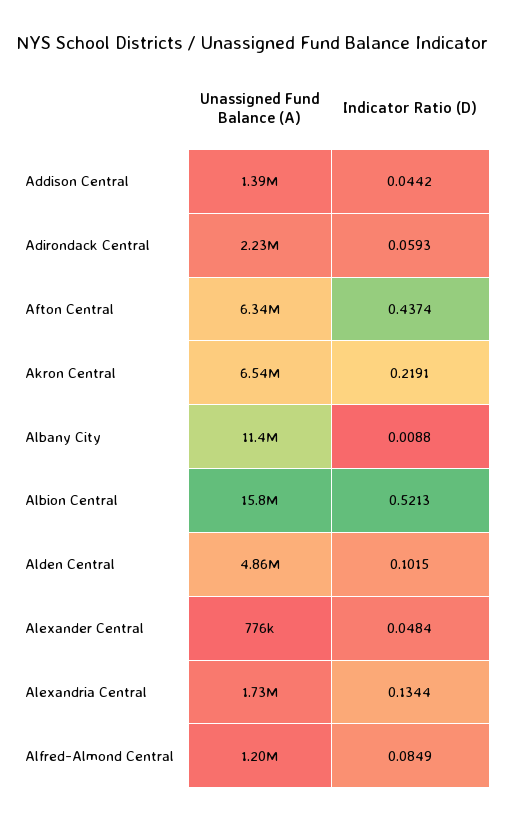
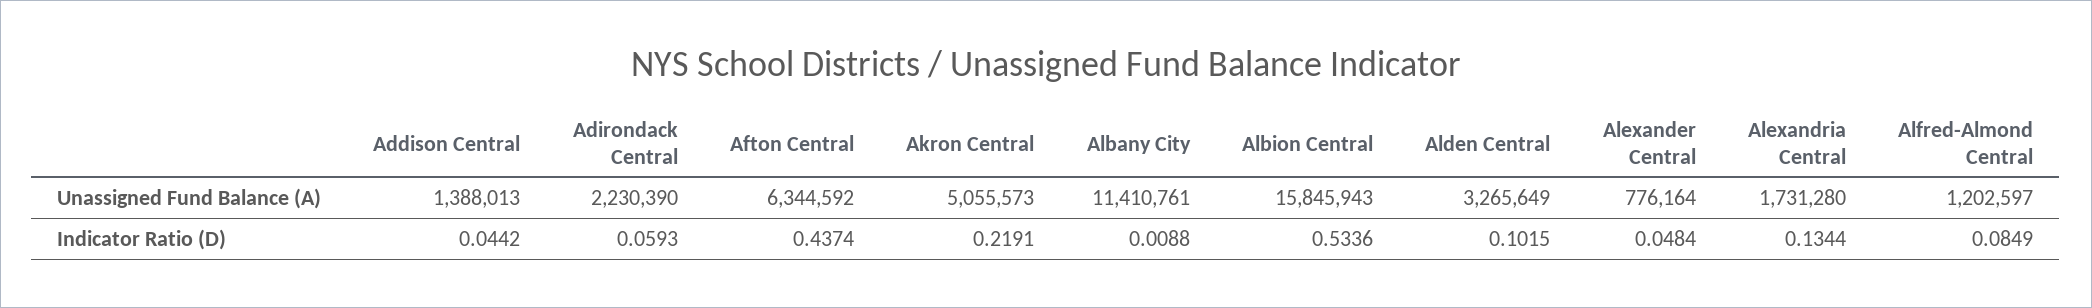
Unassigned Fund Balance (A), Akron Central: 6540000 -> 5055573
Indicator Ratio (D), Albion Central: 0.5213 -> 0.5336
Unassigned Fund Balance (A), Alden Central: 4860000 -> 3265649

